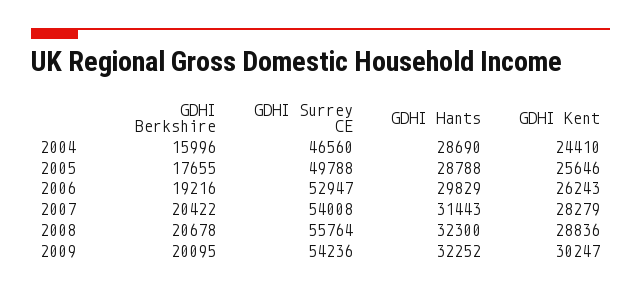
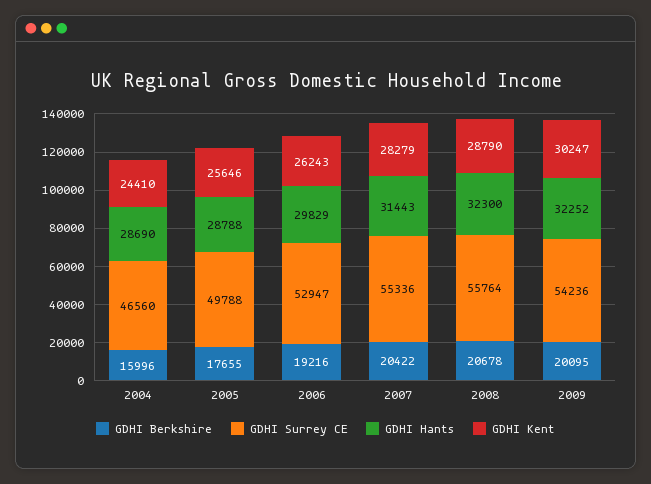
GDHI Surrey CE, 2007: 54008 -> 55336
GDHI Kent, 2008: 28836 -> 28790

